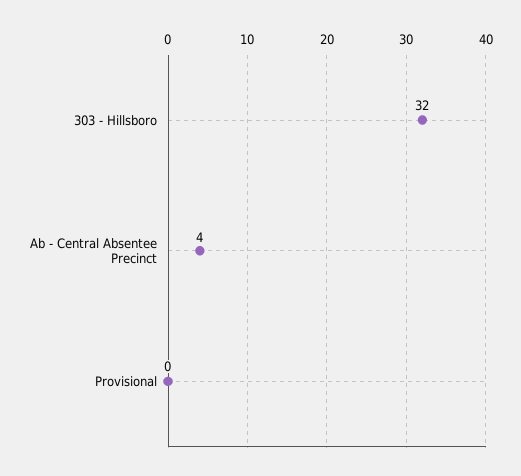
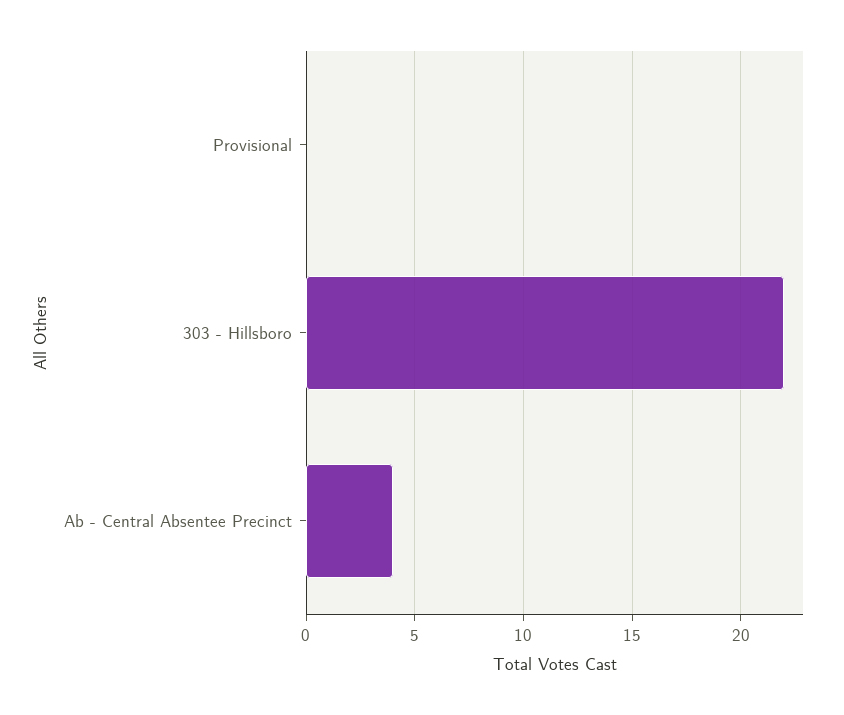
303 - Hillsboro: 32 -> 22

